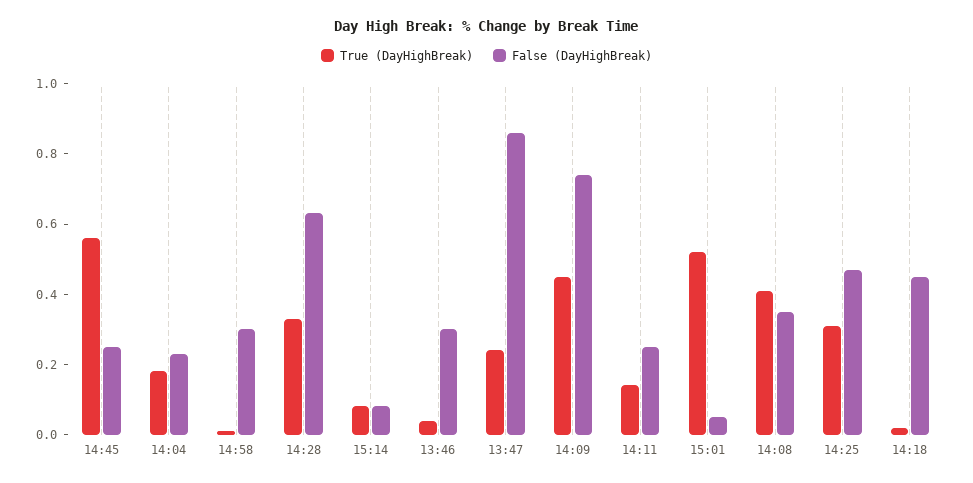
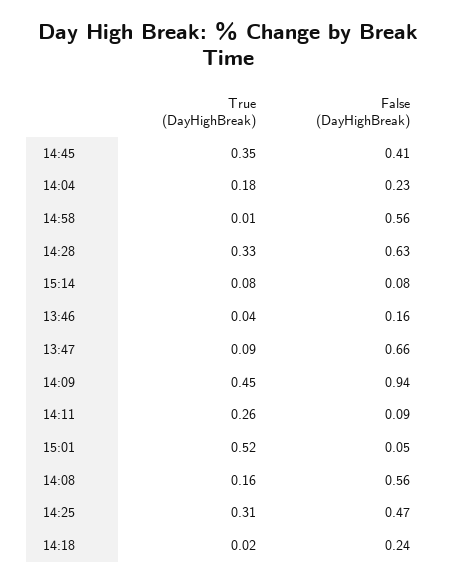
True (DayHighBreak), 14:45: 0.55 -> 0.35
False (DayHighBreak), 14:45: 0.25 -> 0.41
False (DayHighBreak), 14:58: 0.3 -> 0.56
False (DayHighBreak), 13:46: 0.3 -> 0.16
True (DayHighBreak), 13:47: 0.25 -> 0.09
False (DayHighBreak), 13:47: 0.85 -> 0.66
False (DayHighBreak), 14:09: 0.75 -> 0.94
True (DayHighBreak), 14:11: 0.15 -> 0.26
False (DayHighBreak), 14:11: 0.25 -> 0.09
True (DayHighBreak), 14:08: 0.4 -> 0.16
False (DayHighBreak), 14:08: 0.35 -> 0.56
False (DayHighBreak), 14:18: 0.45 -> 0.24

